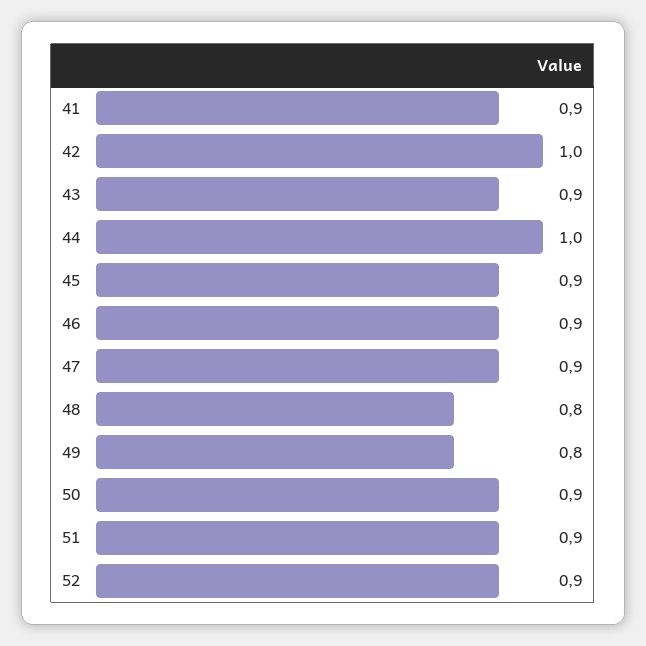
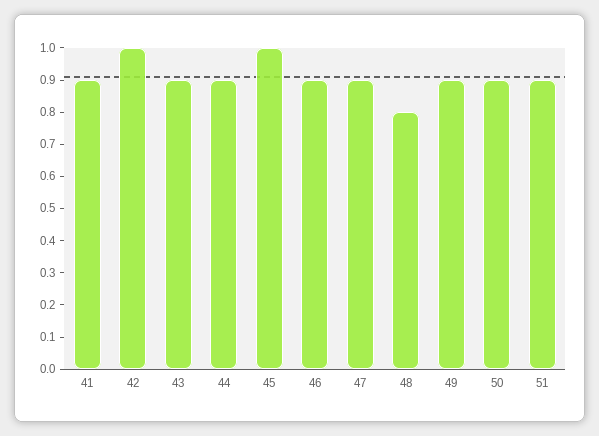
44: 1 -> 0.9
45: 0.9 -> 1
49: 0.8 -> 0.9
52: 0.9 -> none

